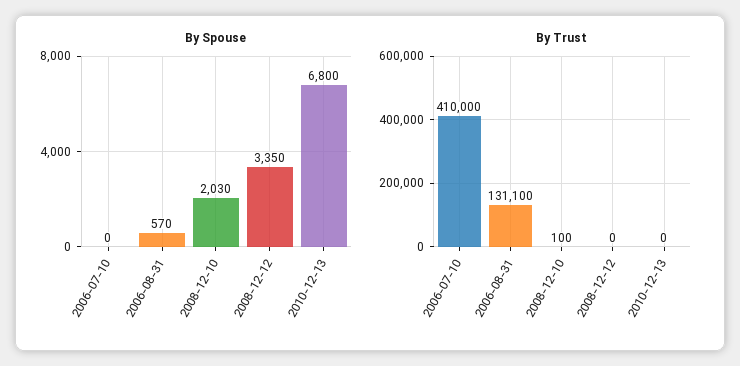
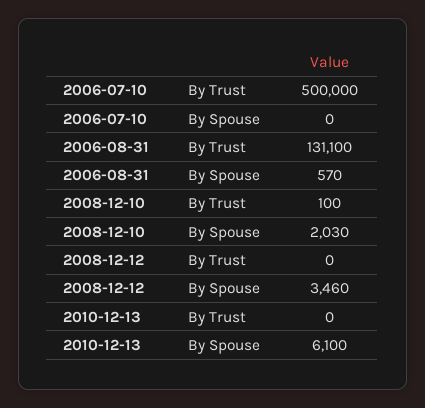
By Spouse, 2008-12-12: 3350 -> 3460
By Spouse, 2010-12-13: 6800 -> 6100
By Trust, 2006-07-10: 410000 -> 500000

